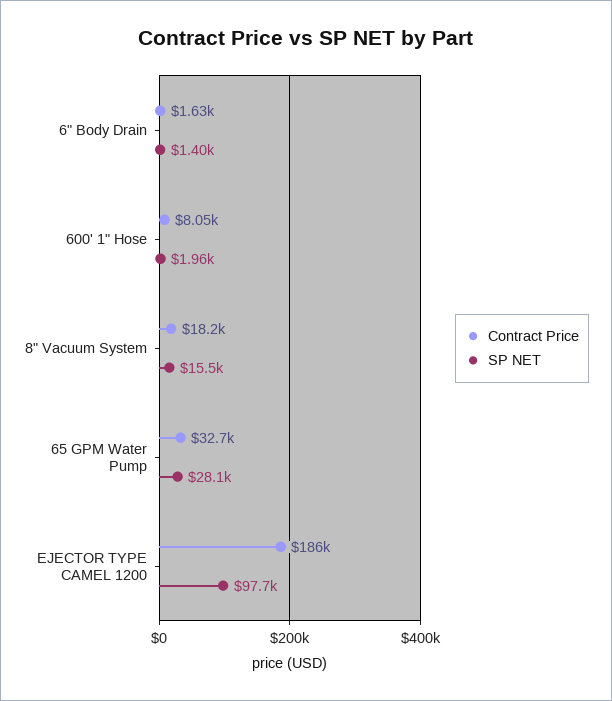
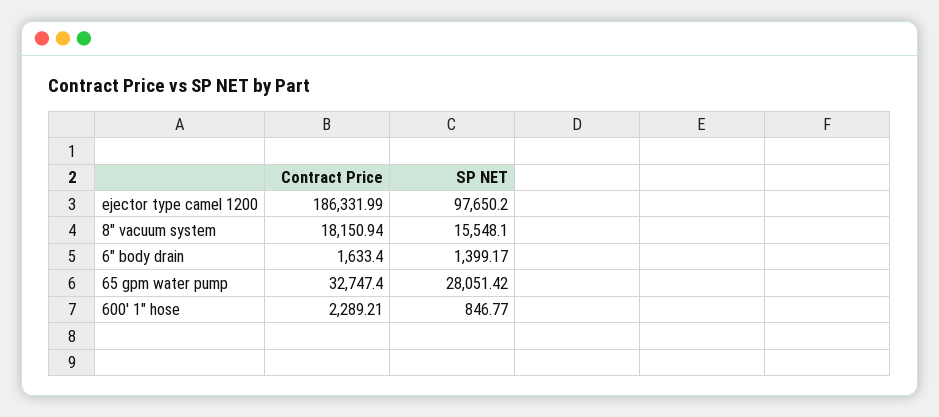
Contract Price, 600' 1" Hose: 8050 -> 2289.21
SP NET, 600' 1" Hose: 1960 -> 846.77

